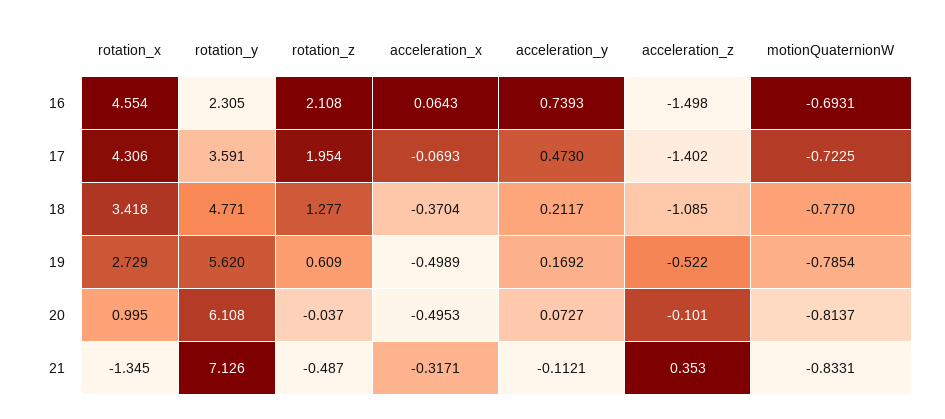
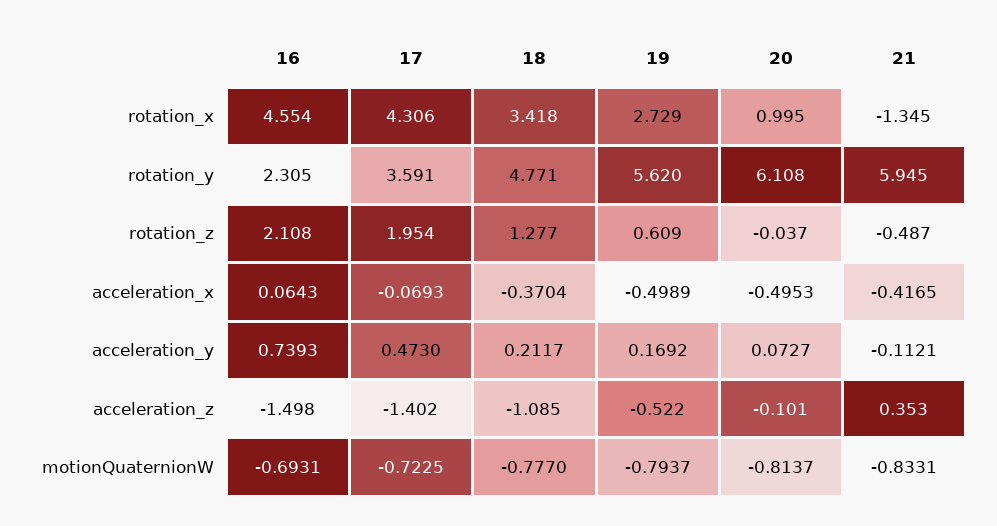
motionQuaternionW, 19: -0.7854 -> -0.7937
rotation_y, 21: 7.126 -> 5.945
acceleration_x, 21: -0.3171 -> -0.4165

